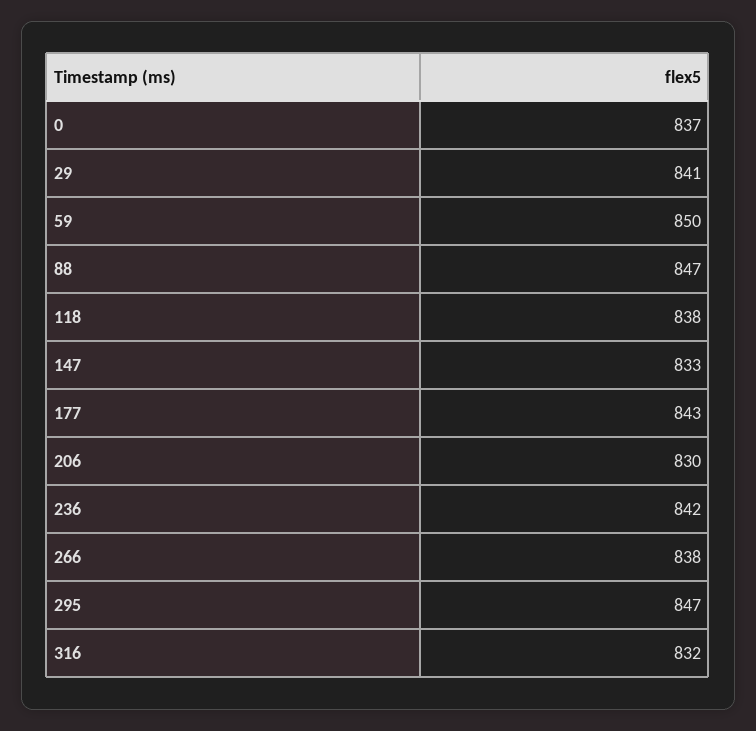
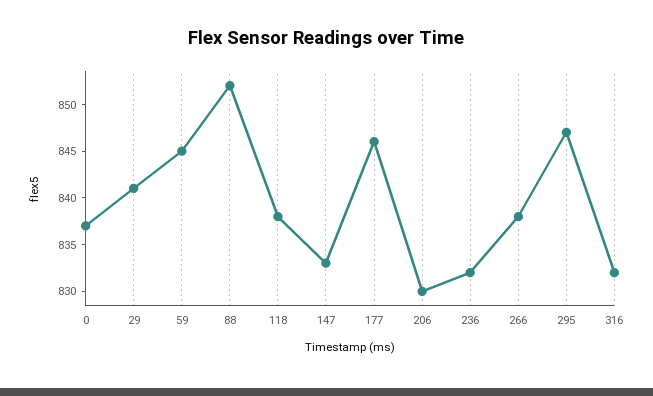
59: 850 -> 845
88: 847 -> 852
177: 843 -> 846
236: 842 -> 832

